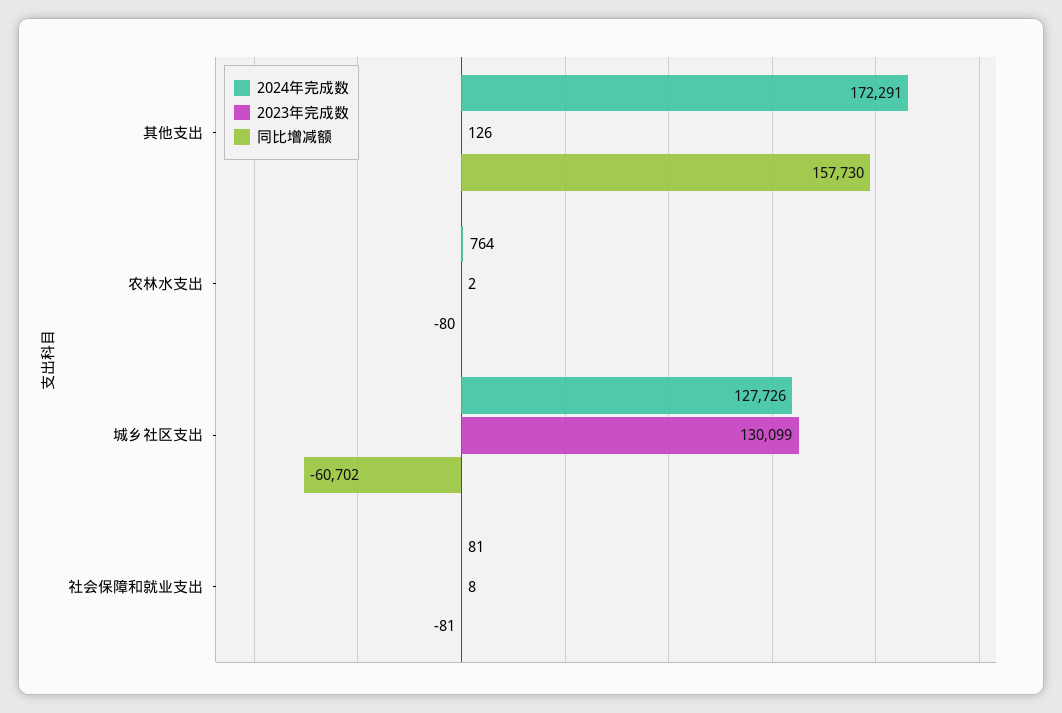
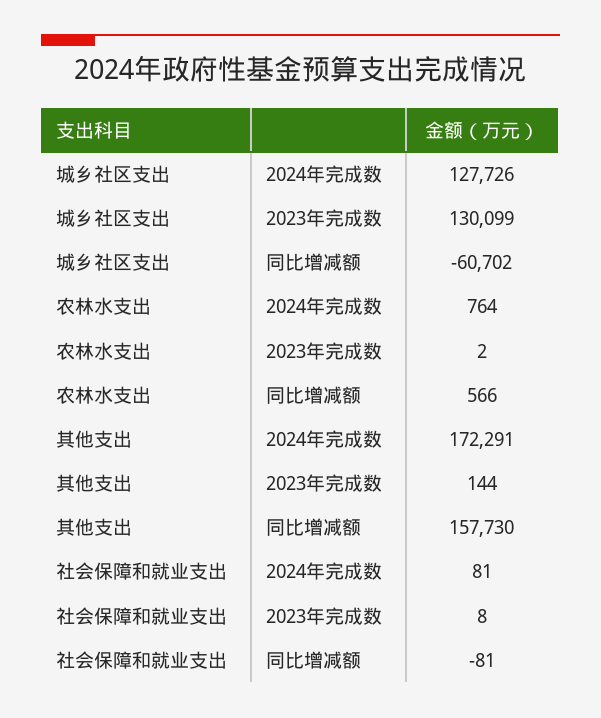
2023年完成数, 其他支出: 126 -> 144
同比增减额, 农林水支出: -80 -> 566

